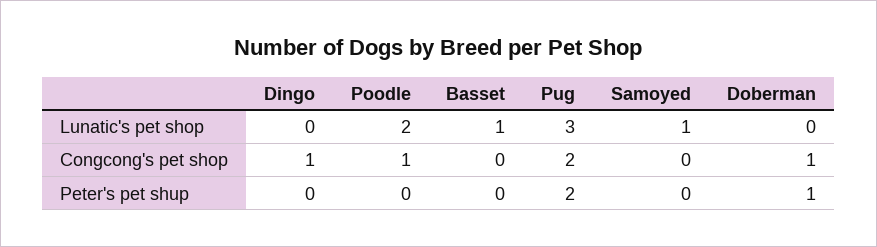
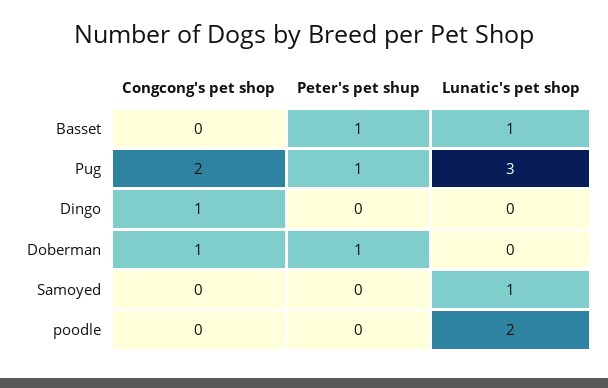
Poodle, Congcong's pet shop: 1 -> 0
Basset, Peter's pet shup: 0 -> 1
Pug, Peter's pet shup: 2 -> 1

